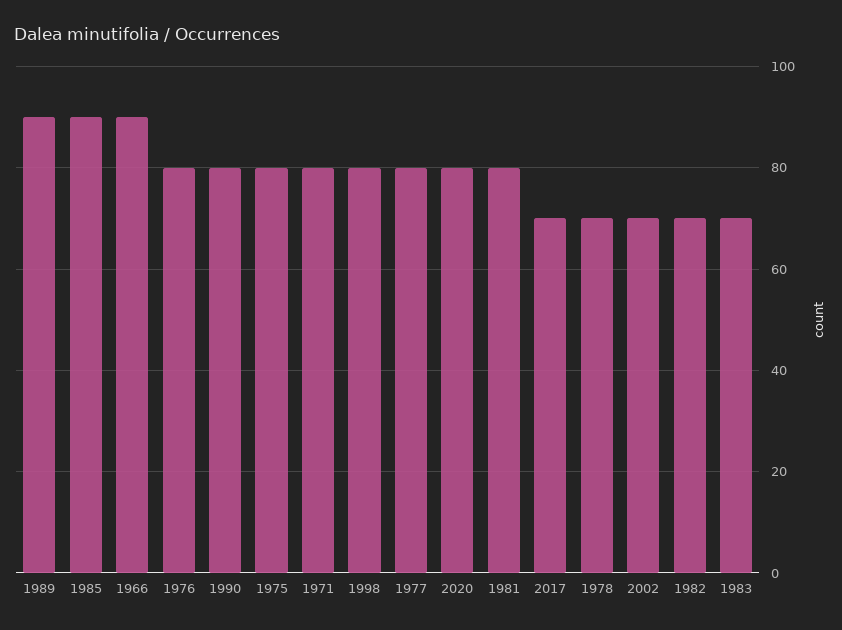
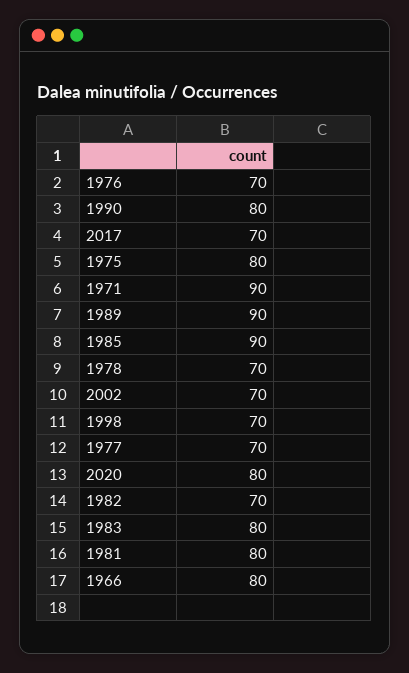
1966: 90 -> 80
1976: 80 -> 70
1971: 80 -> 90
1998: 80 -> 70
1977: 80 -> 70
1983: 70 -> 80

